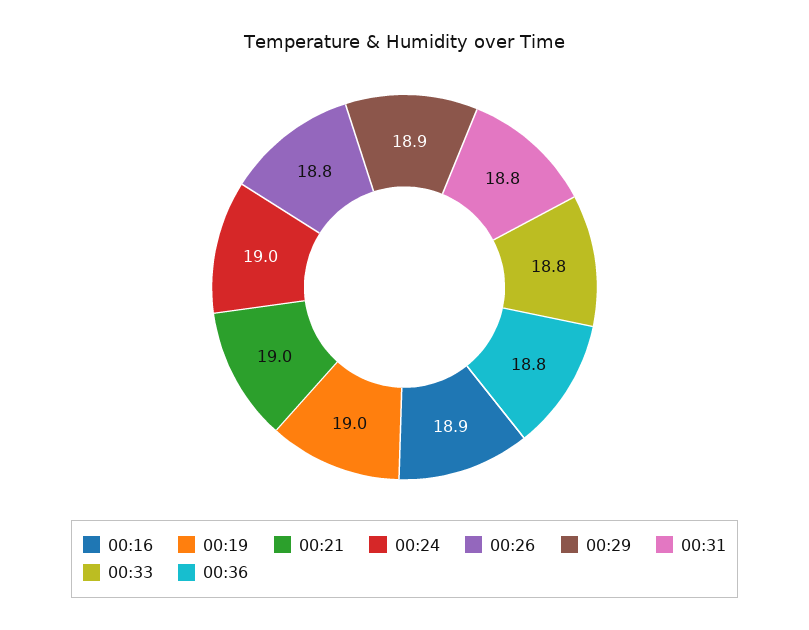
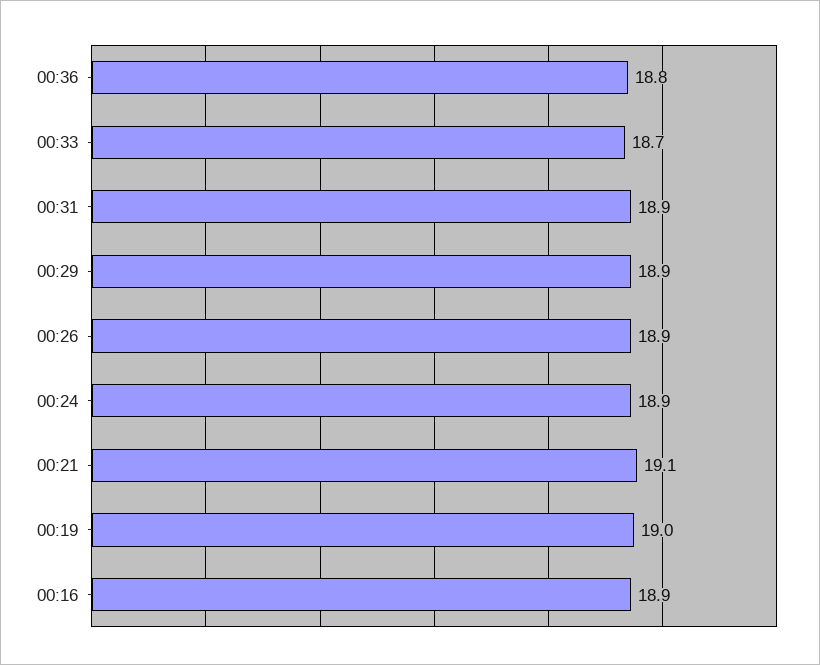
00:21: 19 -> 19.1
00:24: 19 -> 18.9
00:26: 18.8 -> 18.9
00:31: 18.8 -> 18.9
00:33: 18.8 -> 18.7

